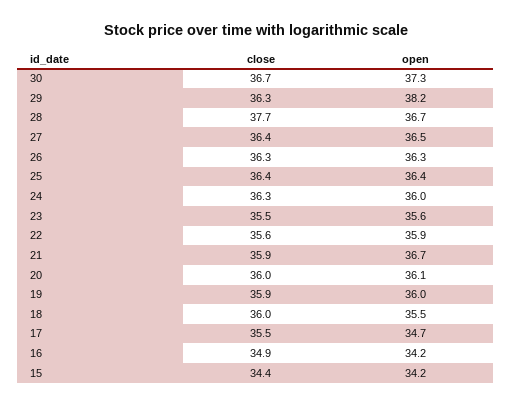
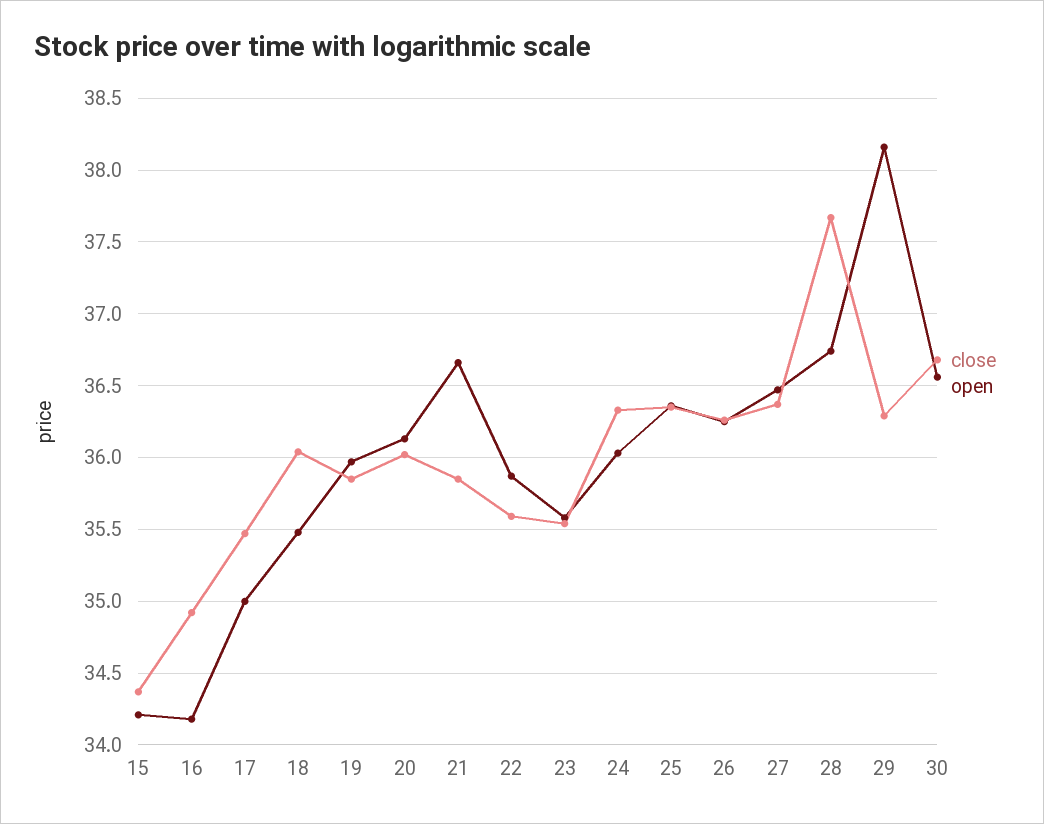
open, 30: 37.3 -> 36.55
open, 17: 34.7 -> 35

